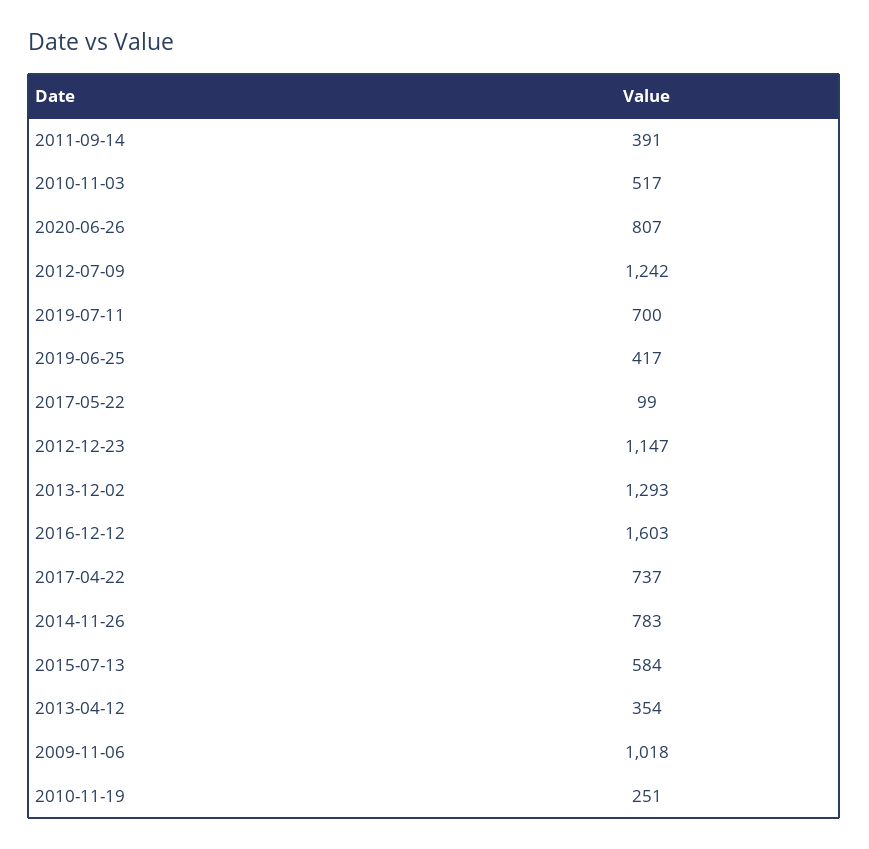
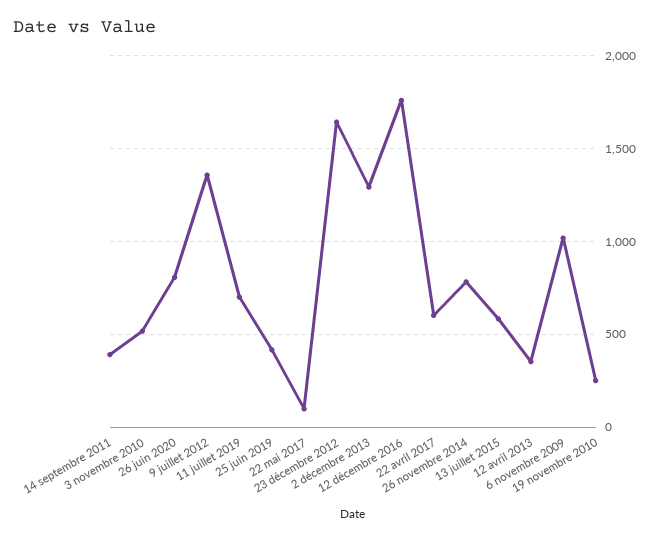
2012-07-09: 1242 -> 1350
2012-12-23: 1147 -> 1650
2016-12-12: 1603 -> 1750
2017-04-22: 737 -> 600

